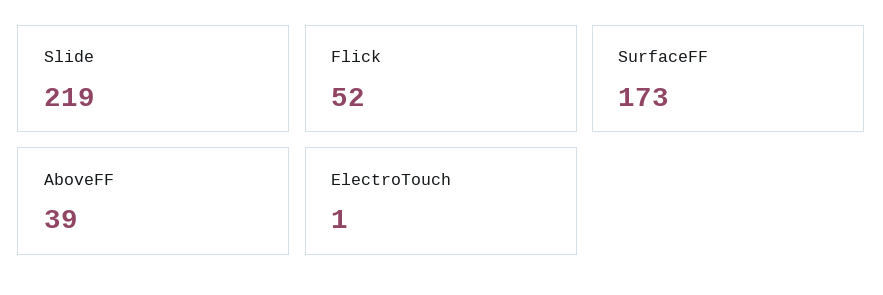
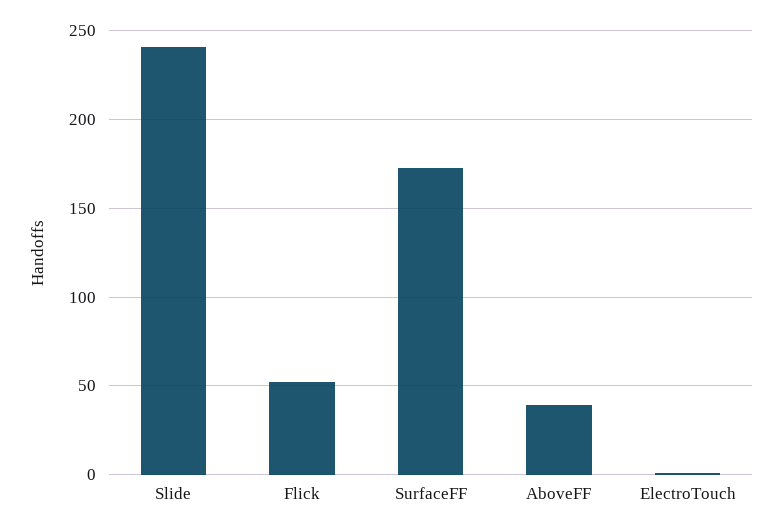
Slide: 219 -> 240

